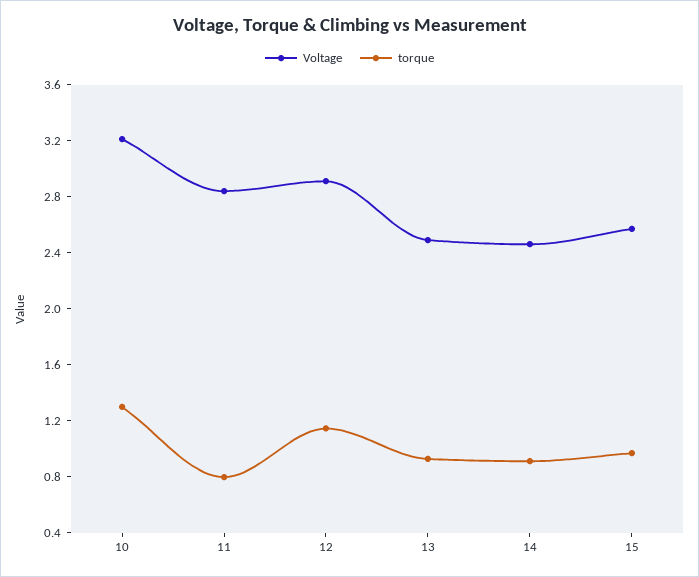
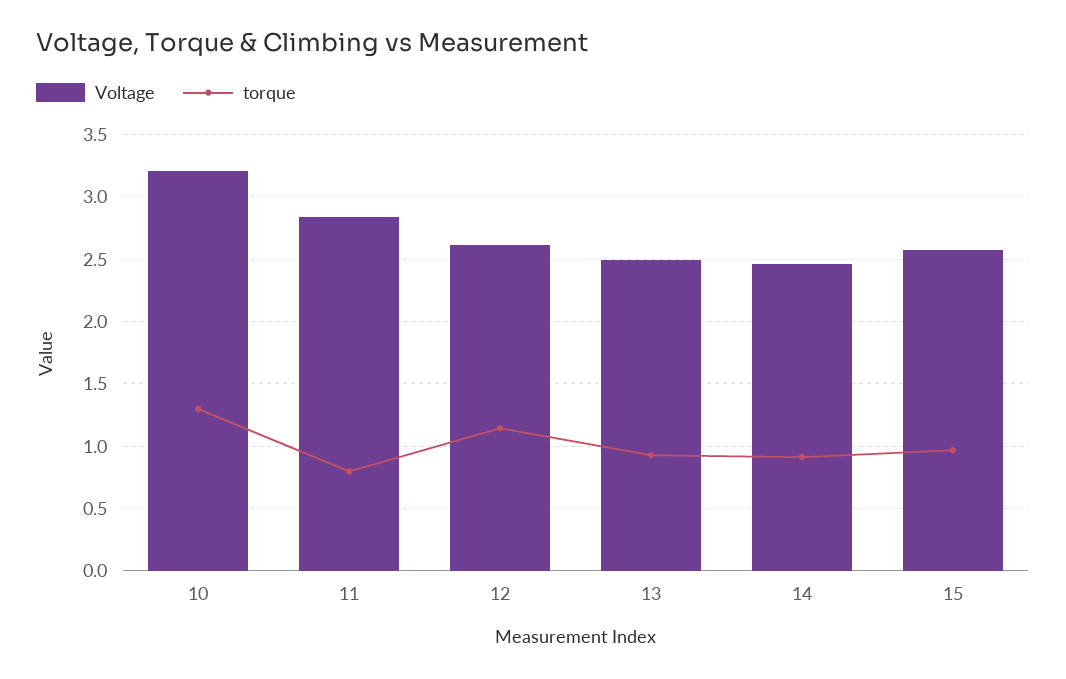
Voltage, 12: 2.9 -> 2.6

